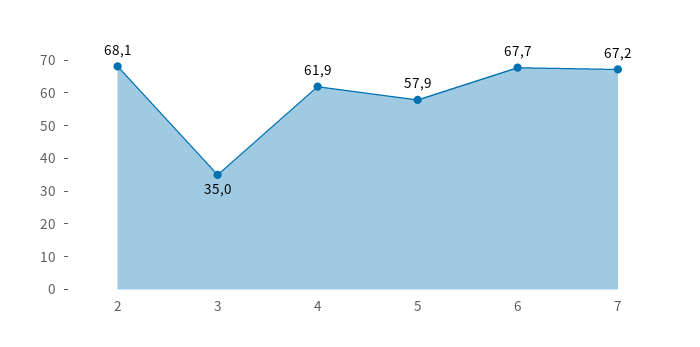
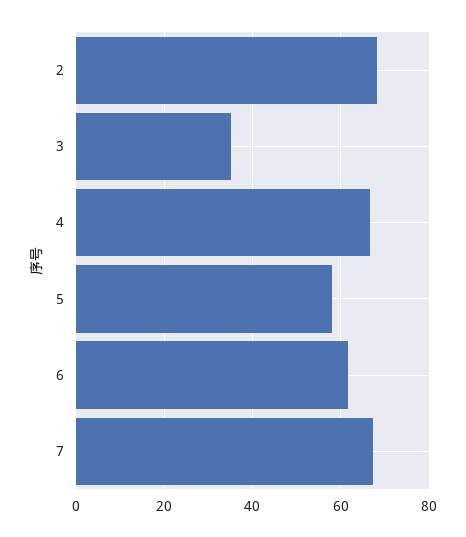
4: 61.9 -> 66
6: 67.7 -> 62

